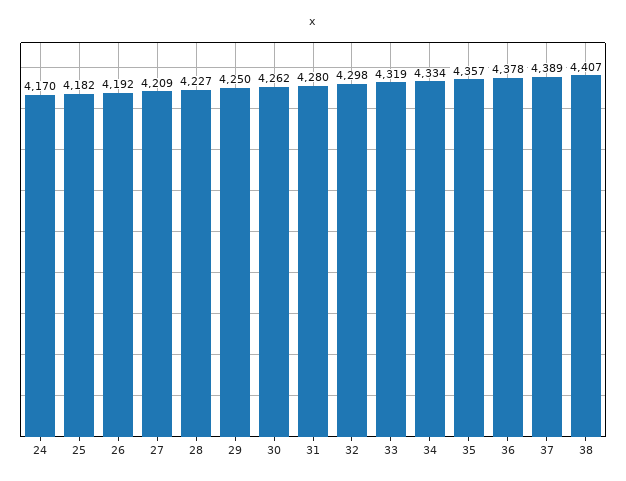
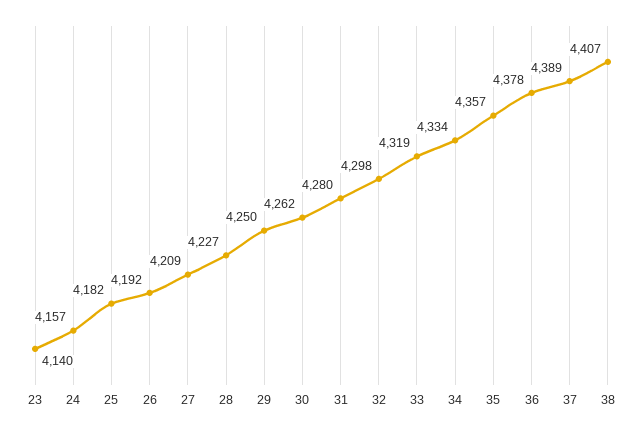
24: 4170 -> 4157
23: none -> 4140

